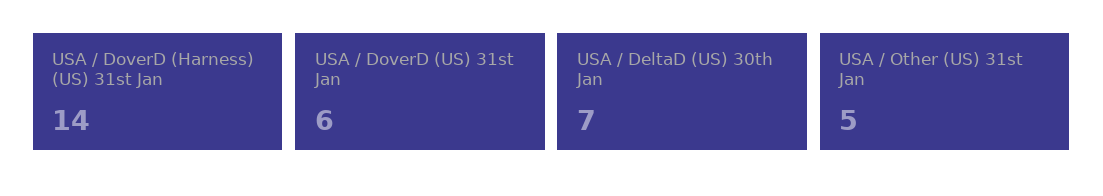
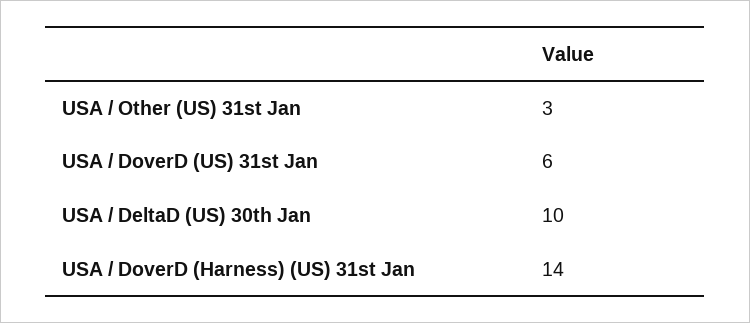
USA / DeltaD (US) 30th Jan: 7 -> 10
USA / Other (US) 31st Jan: 5 -> 3

